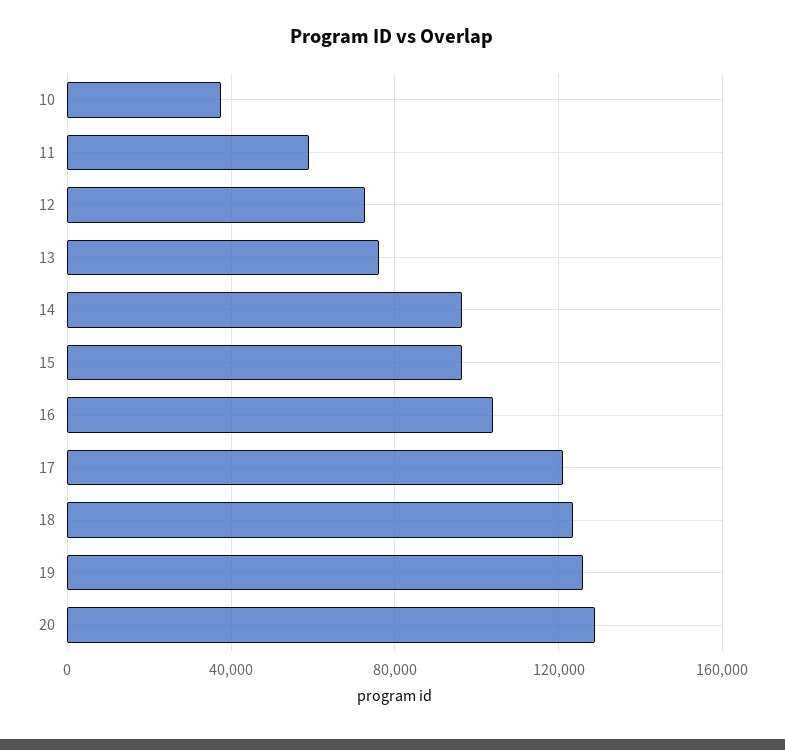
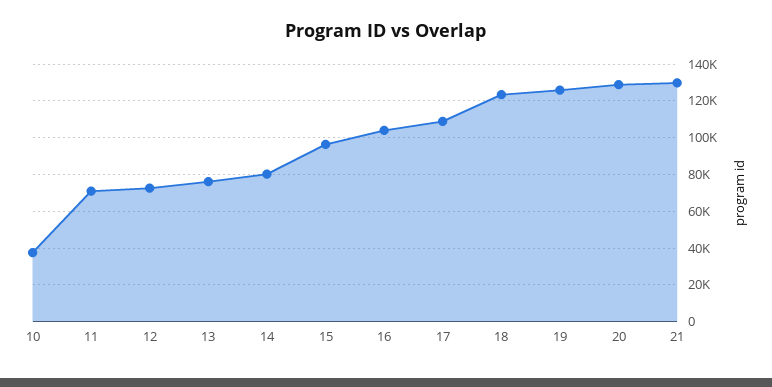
11: 60000 -> 70000
14: 95000 -> 80000
17: 120000 -> 110000
21: none -> 130000

